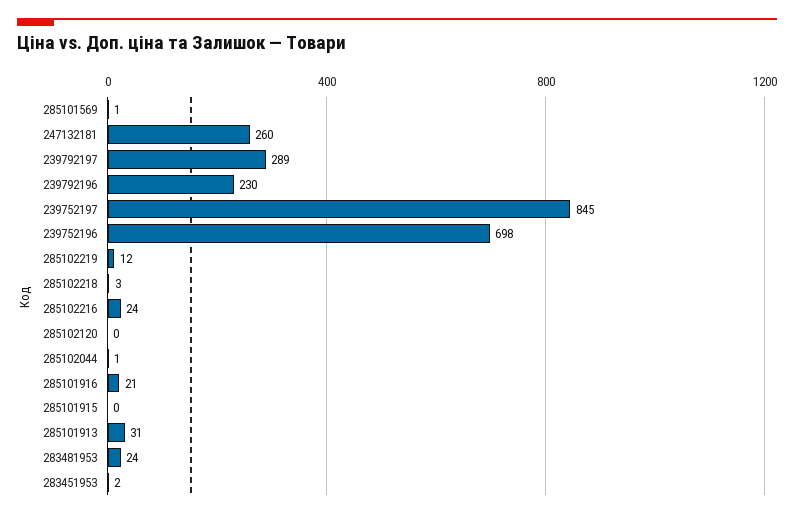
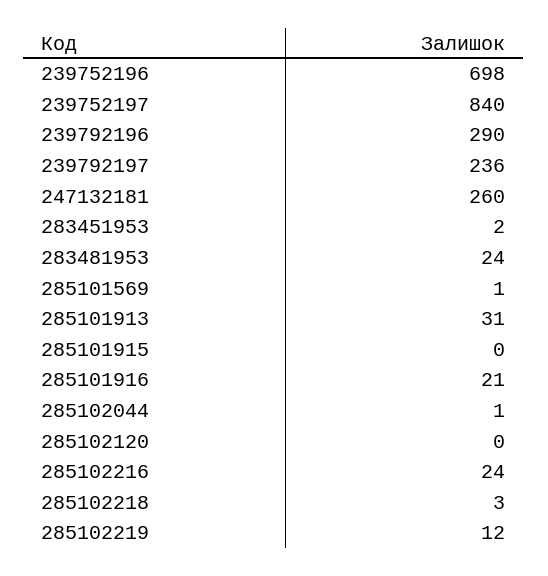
239792197: 289 -> 236
239792196: 230 -> 290
239752197: 845 -> 840

